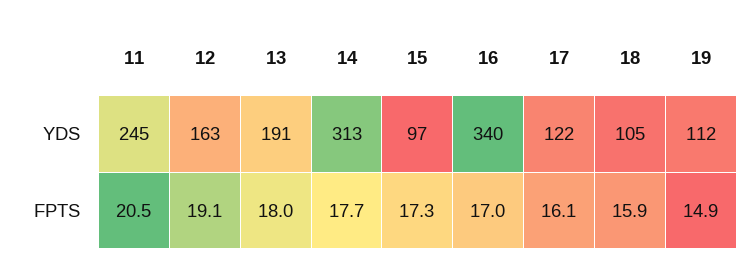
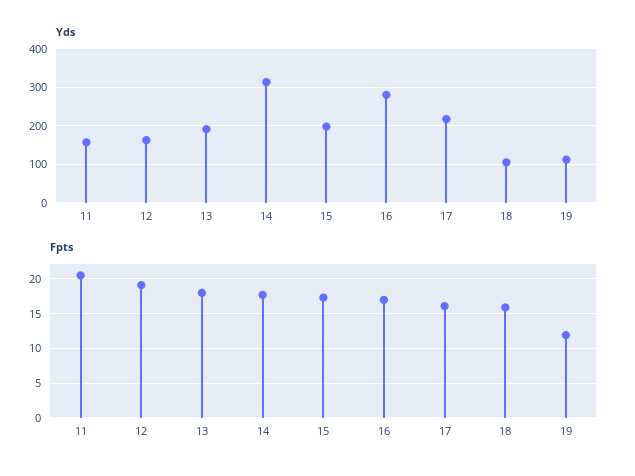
YDS, 11: 245 -> 160
YDS, 15: 97 -> 200
YDS, 16: 340 -> 280
YDS, 17: 122 -> 220
FPTS, 19: 14.9 -> 12

